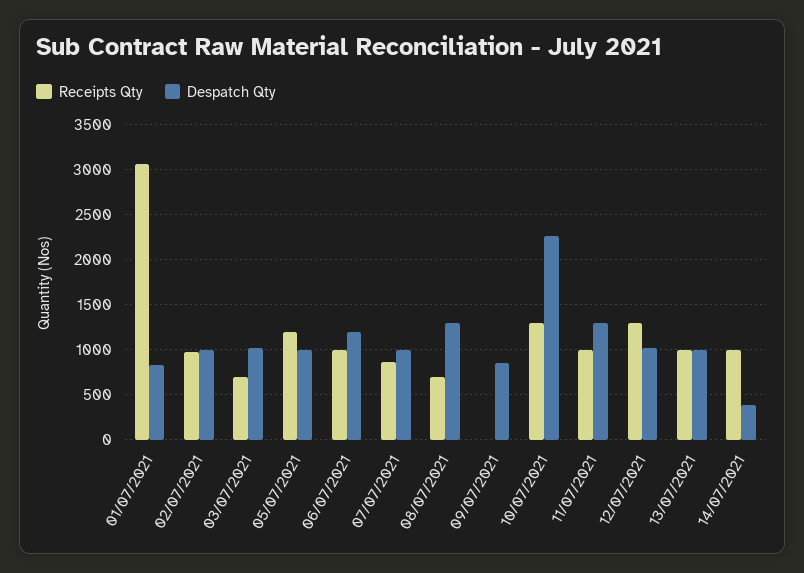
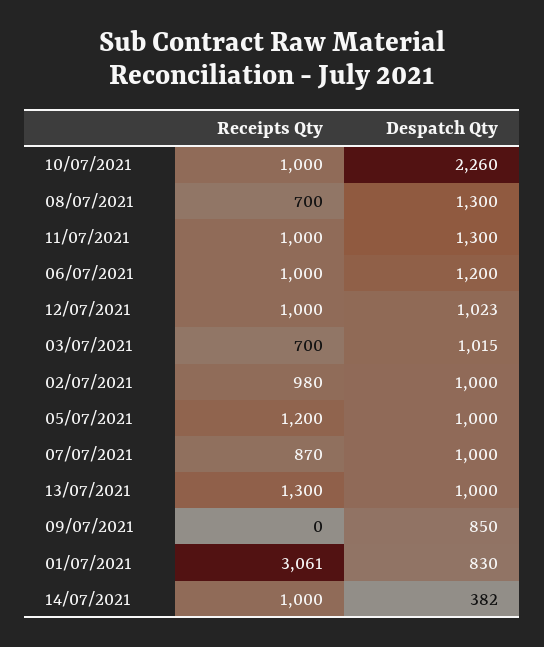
Receipts Qty, 10/07/2021: 1300 -> 1000
Receipts Qty, 12/07/2021: 1300 -> 1000
Receipts Qty, 13/07/2021: 1000 -> 1300

